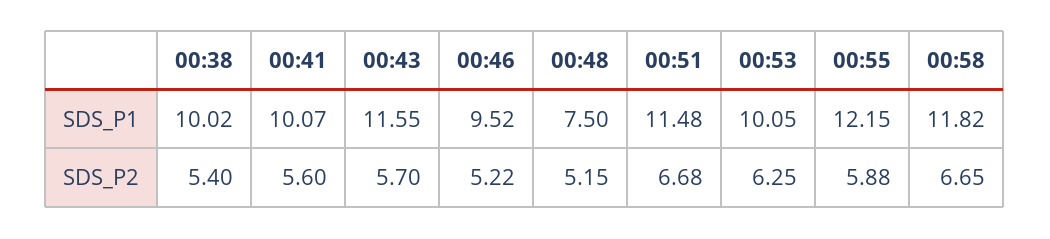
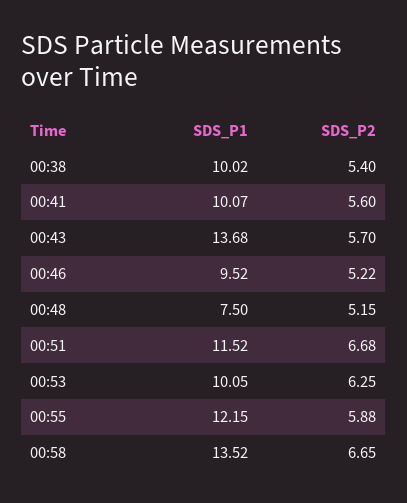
00:43, SDS_P1: 11.55 -> 13.68
00:51, SDS_P1: 11.48 -> 11.52
00:58, SDS_P1: 11.82 -> 13.52

